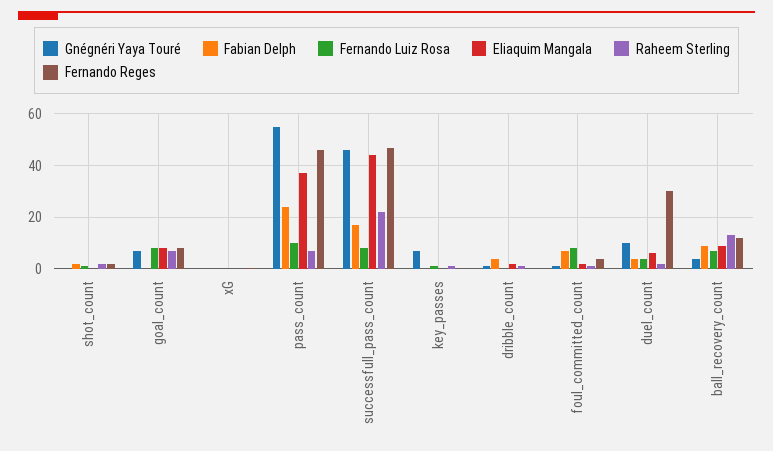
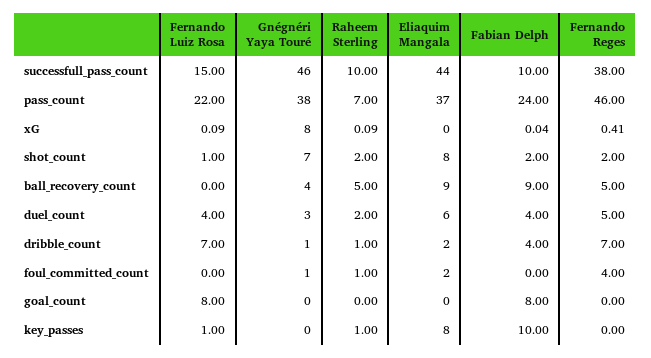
Gnégnéri Yaya Touré, shot_count: 0 -> 7
Eliaquim Mangala, shot_count: 0 -> 8
Gnégnéri Yaya Touré, goal_count: 7.5 -> 0
Fabian Delph, goal_count: 0 -> 8
Eliaquim Mangala, goal_count: 7.5 -> 0
Raheem Sterling, goal_count: 7.5 -> 0
Fernando Reges, goal_count: 7.5 -> 0
Gnégnéri Yaya Touré, xG: 0 -> 8
Gnégnéri Yaya Touré, pass_count: 55 -> 38
Fernando Luiz Rosa, pass_count: 10 -> 22
Fabian Delph, successfull_pass_count: 17.5 -> 10
Fernando Luiz Rosa, successfull_pass_count: 7.5 -> 15
Raheem Sterling, successfull_pass_count: 22.5 -> 10
Fernando Reges, successfull_pass_count: 47.5 -> 38
Gnégnéri Yaya Touré, key_passes: 7.5 -> 0
Fabian Delph, key_passes: 0 -> 10
Eliaquim Mangala, key_passes: 0 -> 8
Fernando Luiz Rosa, dribble_count: 0 -> 7
Fernando Reges, dribble_count: 0 -> 7
Fabian Delph, foul_committed_count: 7.5 -> 0
Fernando Luiz Rosa, foul_committed_count: 7.5 -> 0
Gnégnéri Yaya Touré, duel_count: 10 -> 3
Fernando Reges, duel_count: 30 -> 5
Fernando Luiz Rosa, ball_recovery_count: 7.5 -> 0
Raheem Sterling, ball_recovery_count: 12.5 -> 5
Fernando Reges, ball_recovery_count: 12.5 -> 5

